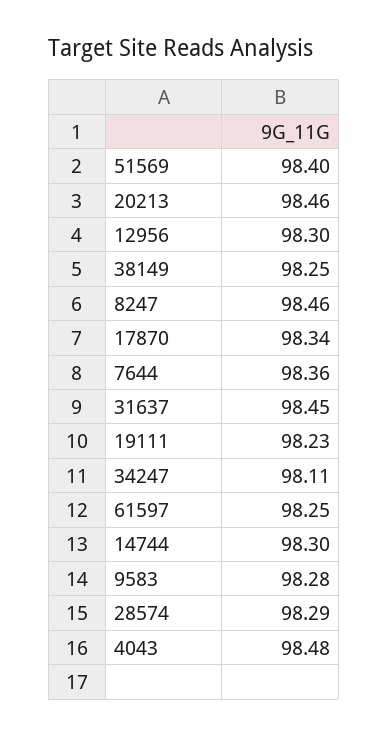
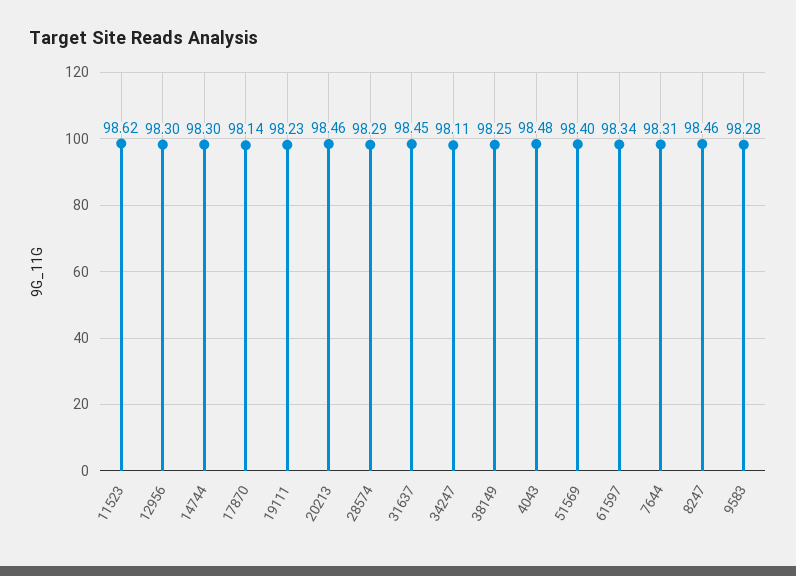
17870: 98.34 -> 98.14
7644: 98.36 -> 98.31
61597: 98.25 -> 98.34
11523: none -> 98.62

